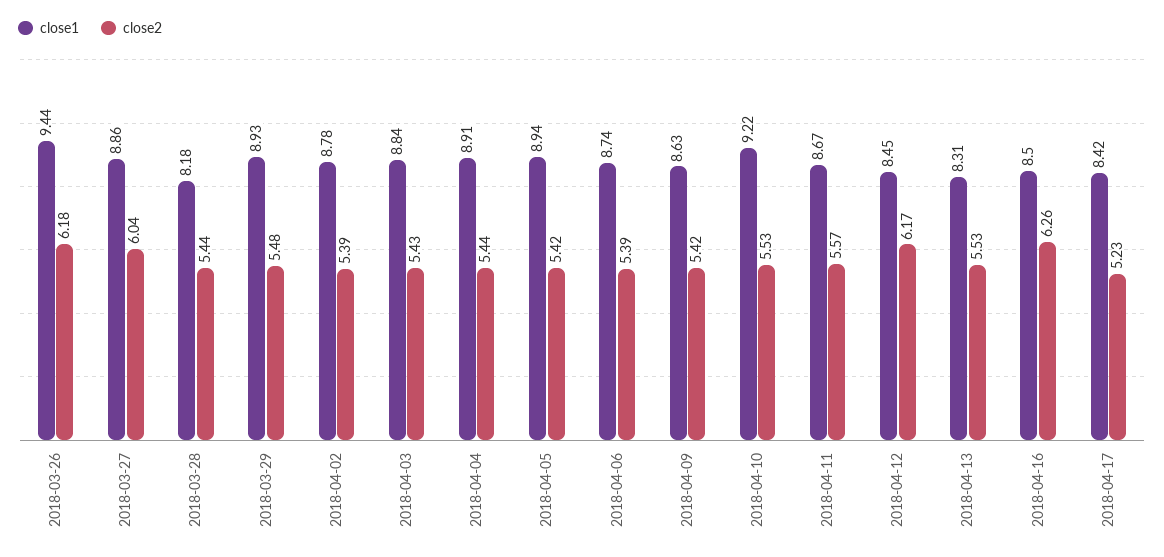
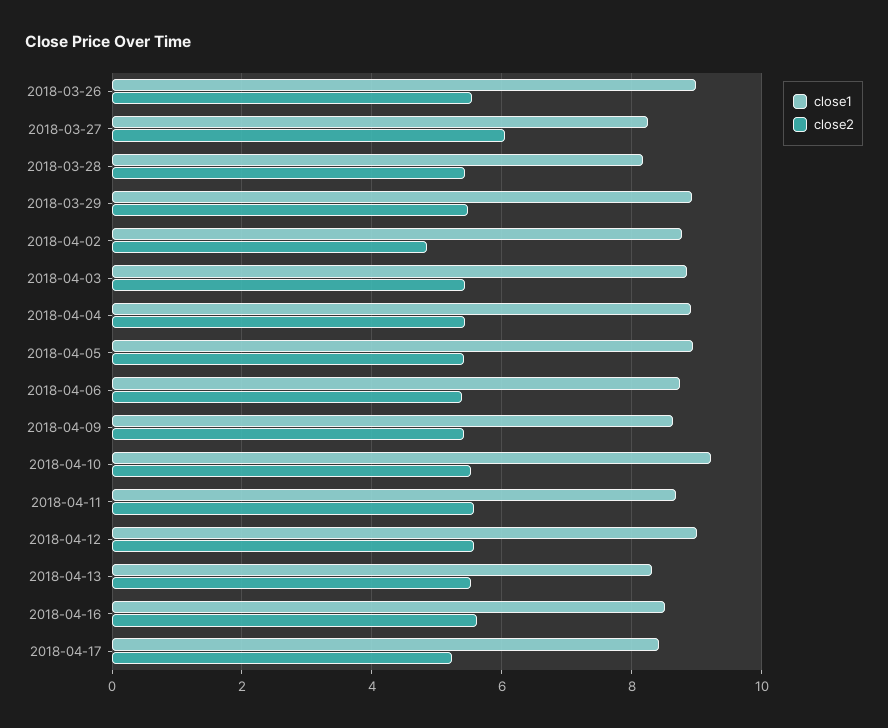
close1, 2018-03-26: 9.44 -> 9
close2, 2018-03-26: 6.18 -> 5.6
close1, 2018-03-27: 8.86 -> 8.2
close2, 2018-04-02: 5.39 -> 4.8
close1, 2018-04-12: 8.45 -> 9
close2, 2018-04-12: 6.17 -> 5.6
close2, 2018-04-16: 6.26 -> 5.6

